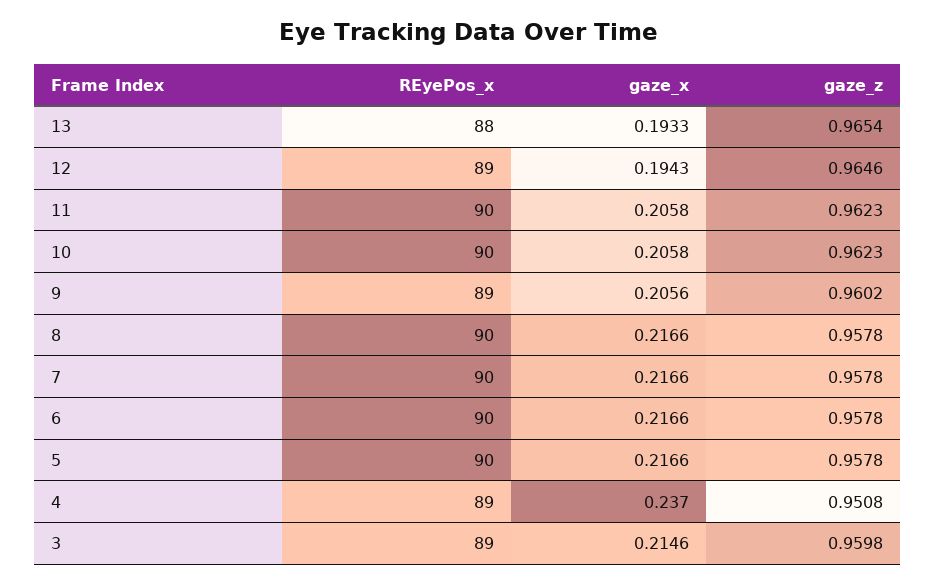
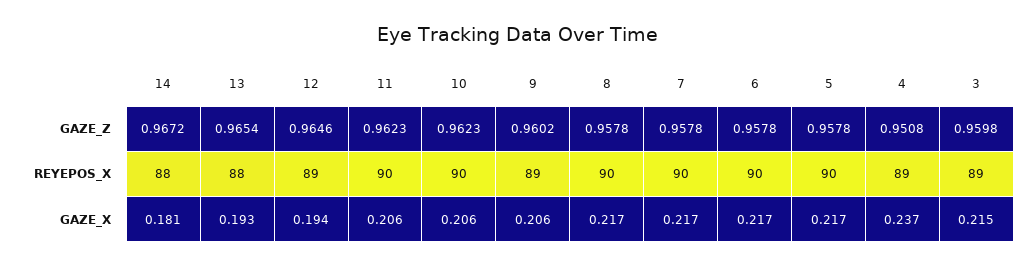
gaze_z, 14: none -> 0.9672
REyePos_x, 14: none -> 88
gaze_x, 14: none -> 0.181

